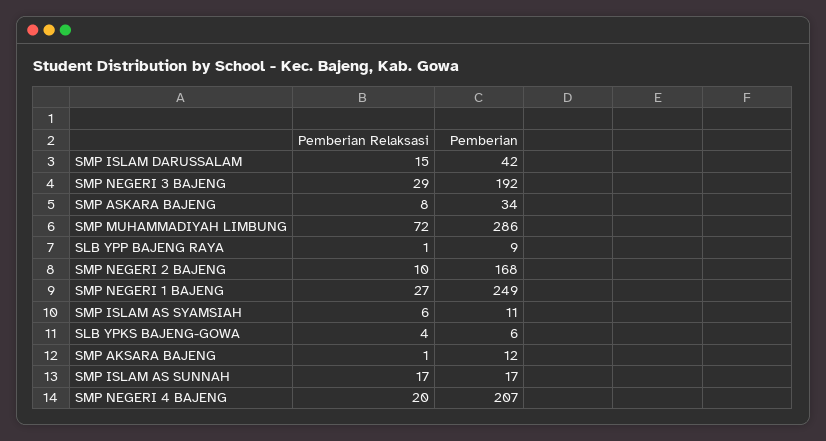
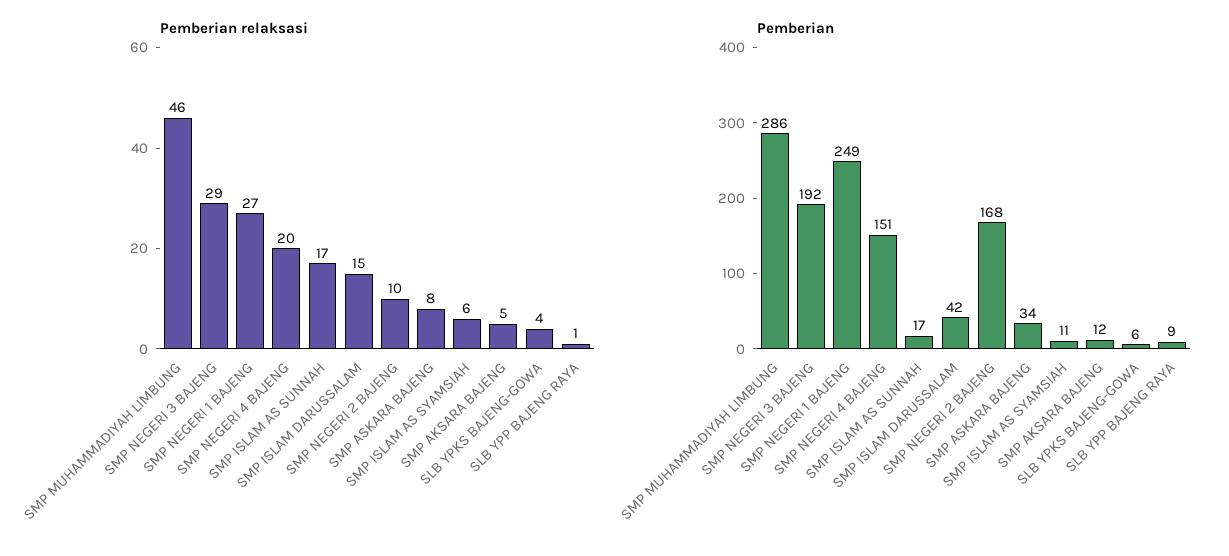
Pemberian Relaksasi, SMP MUHAMMADIYAH LIMBUNG: 72 -> 46
Pemberian Relaksasi, SMP AKSARA BAJENG: 1 -> 5
Pemberian, SMP NEGERI 4 BAJENG: 207 -> 151

